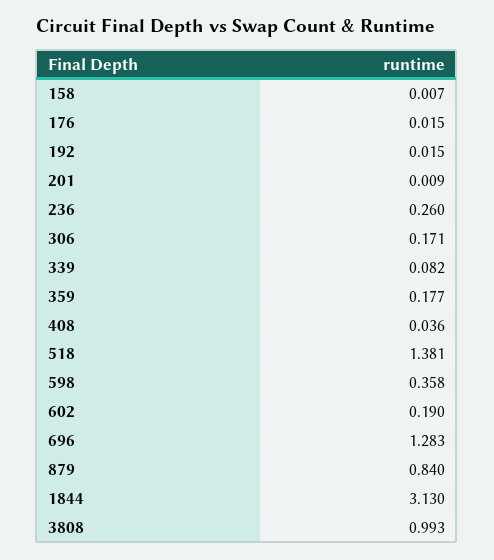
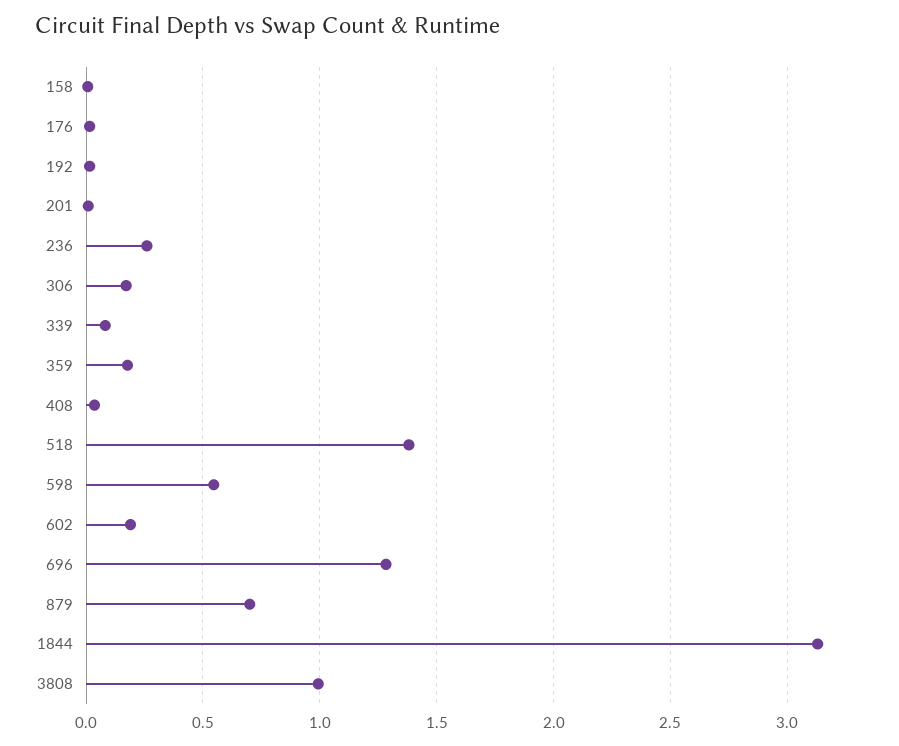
598: 0.358 -> 0.55
879: 0.84 -> 0.7

